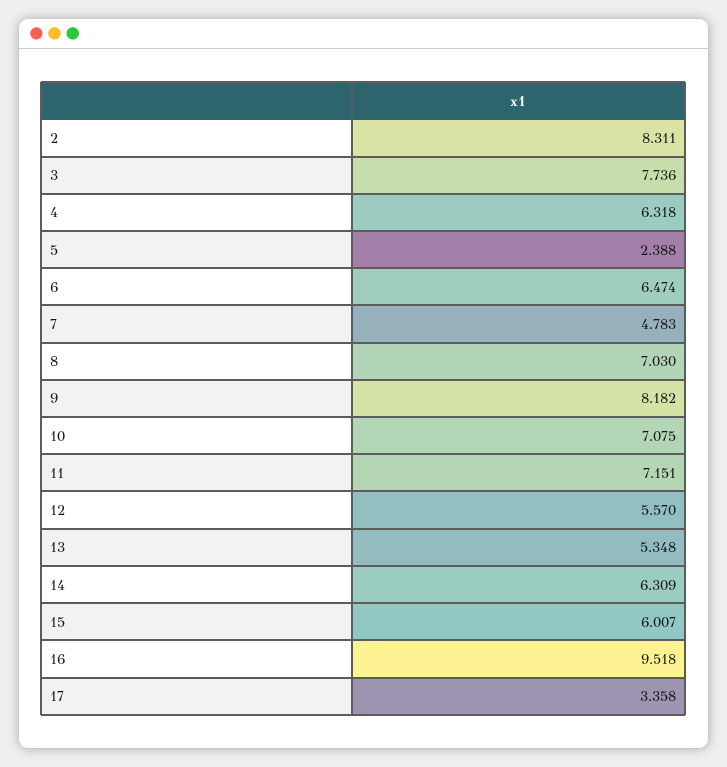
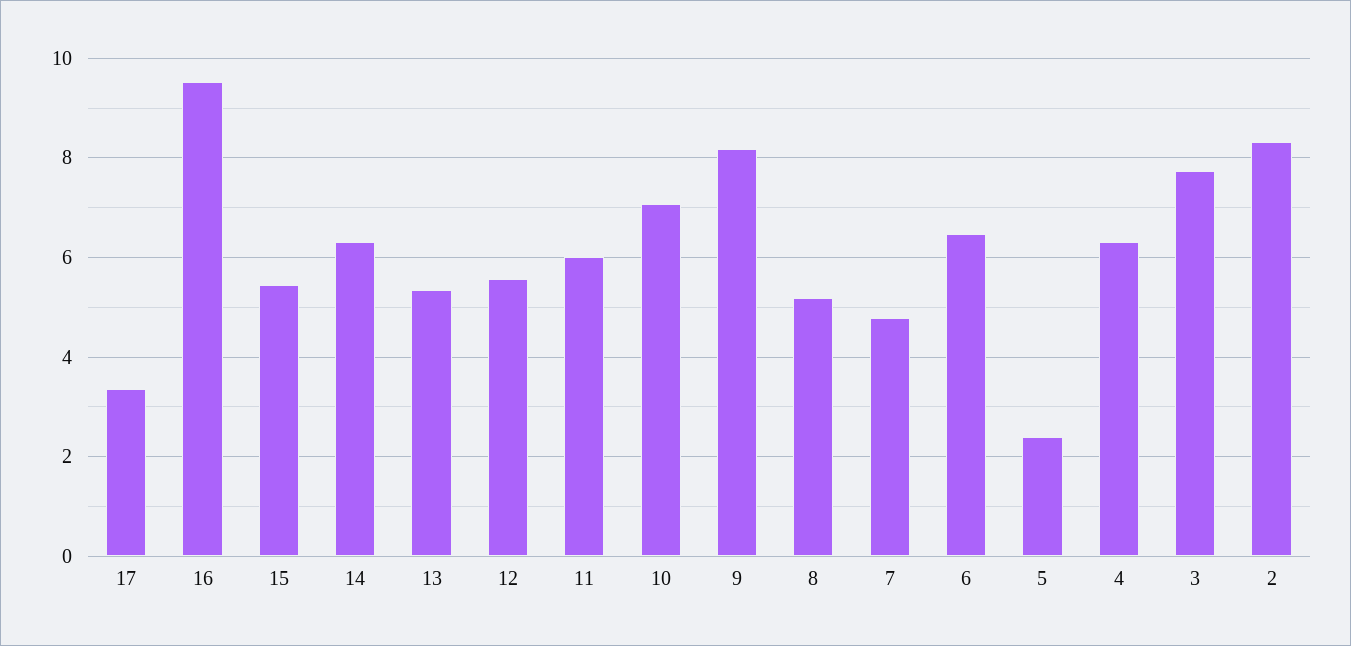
8: 7.03 -> 5.2
11: 7.151 -> 6
15: 6.007 -> 5.4

